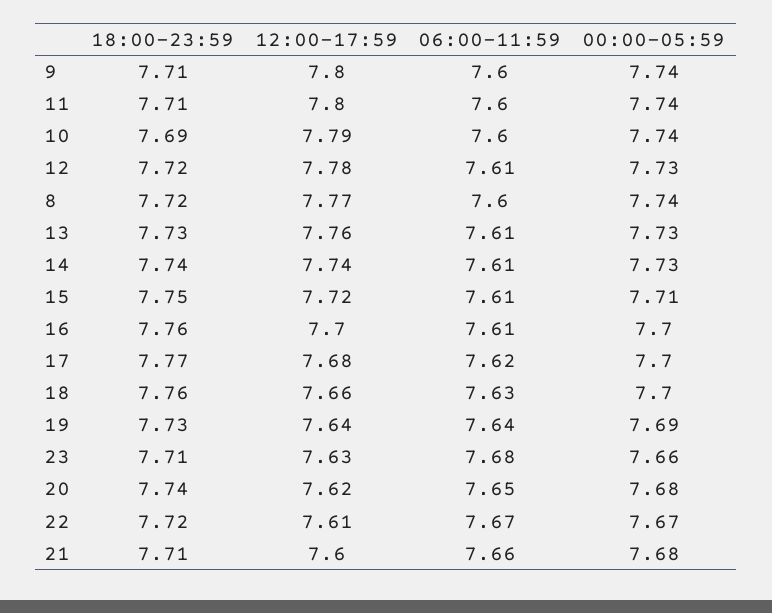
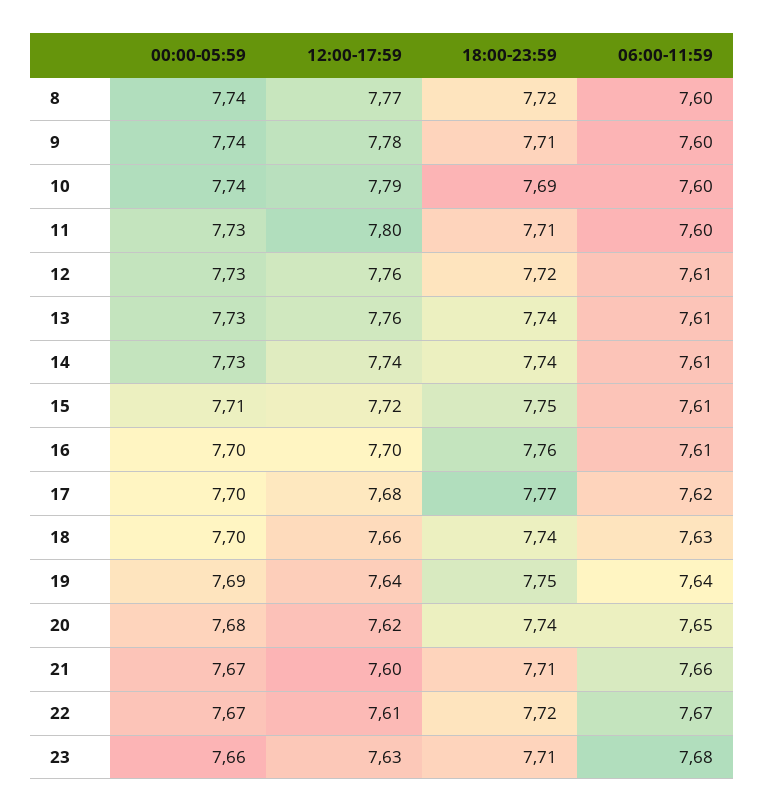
12:00-17:59, 9: 7.8 -> 7.78
00:00-05:59, 11: 7.74 -> 7.73
12:00-17:59, 12: 7.78 -> 7.76
18:00-23:59, 13: 7.73 -> 7.74
18:00-23:59, 18: 7.76 -> 7.74
18:00-23:59, 19: 7.73 -> 7.75
00:00-05:59, 21: 7.68 -> 7.67

